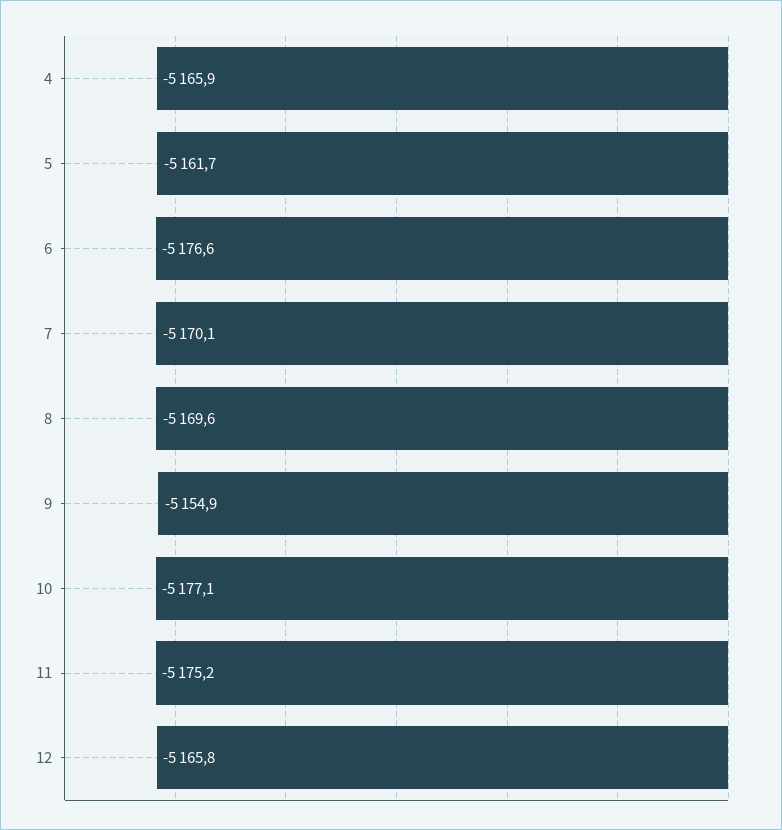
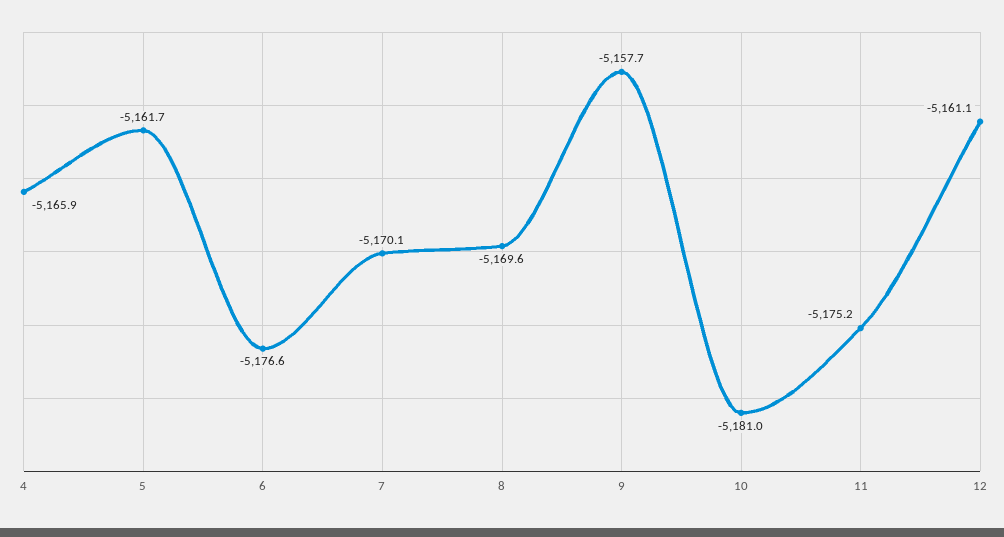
9: -5154.9 -> -5157.7
10: -5177.1 -> -5181
12: -5165.8 -> -5161.1

